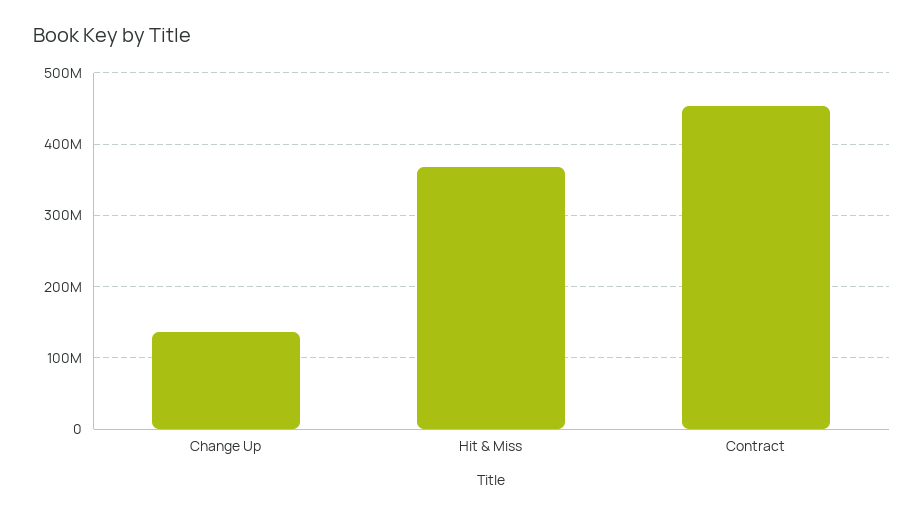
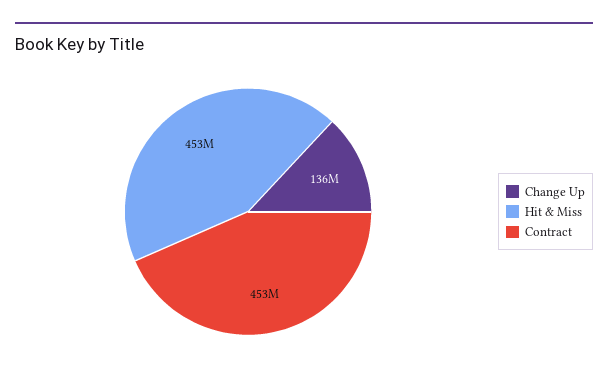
Hit & Miss: 370000000 -> 453000000

